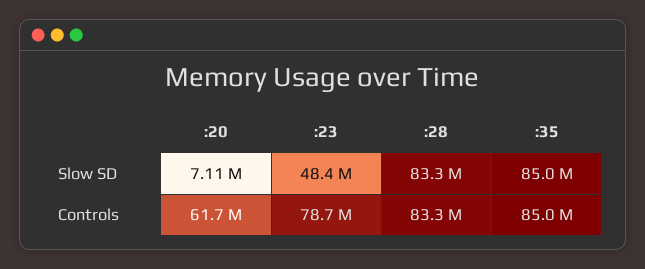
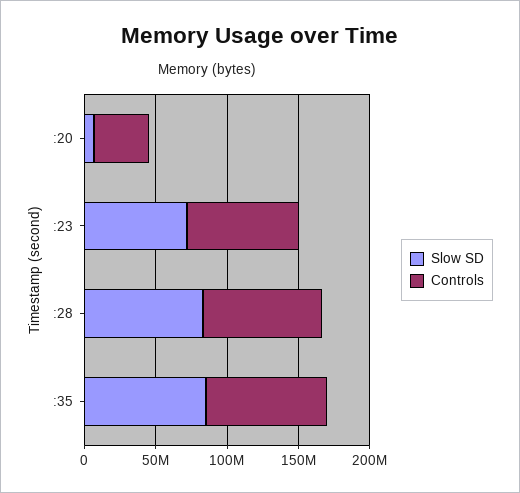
Slow SD, :23: 48400000 -> 70000000
Controls, :20: 61700000 -> 40000000

